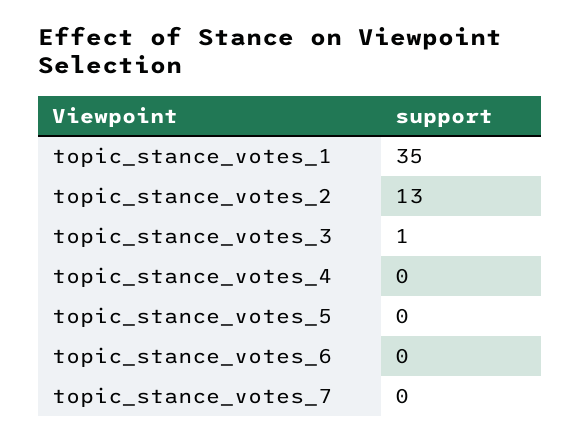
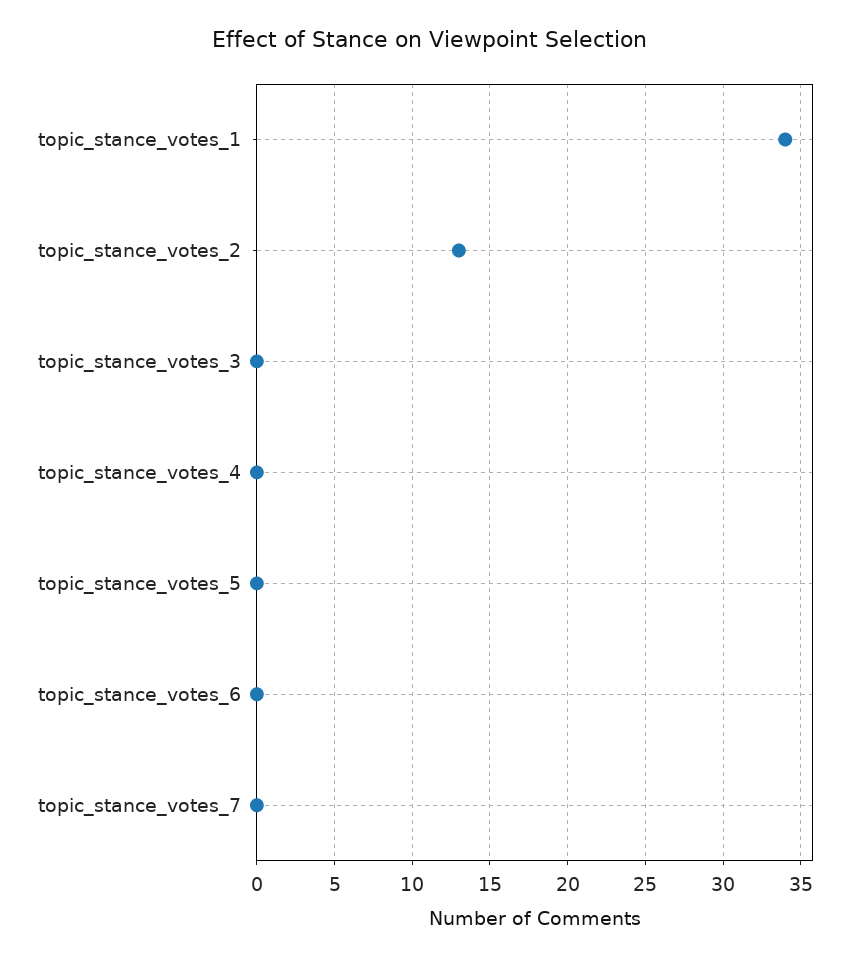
topic_stance_votes_1: 35 -> 34
topic_stance_votes_3: 1 -> 0

